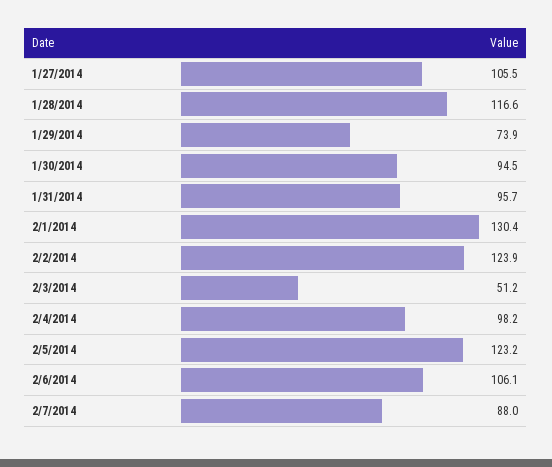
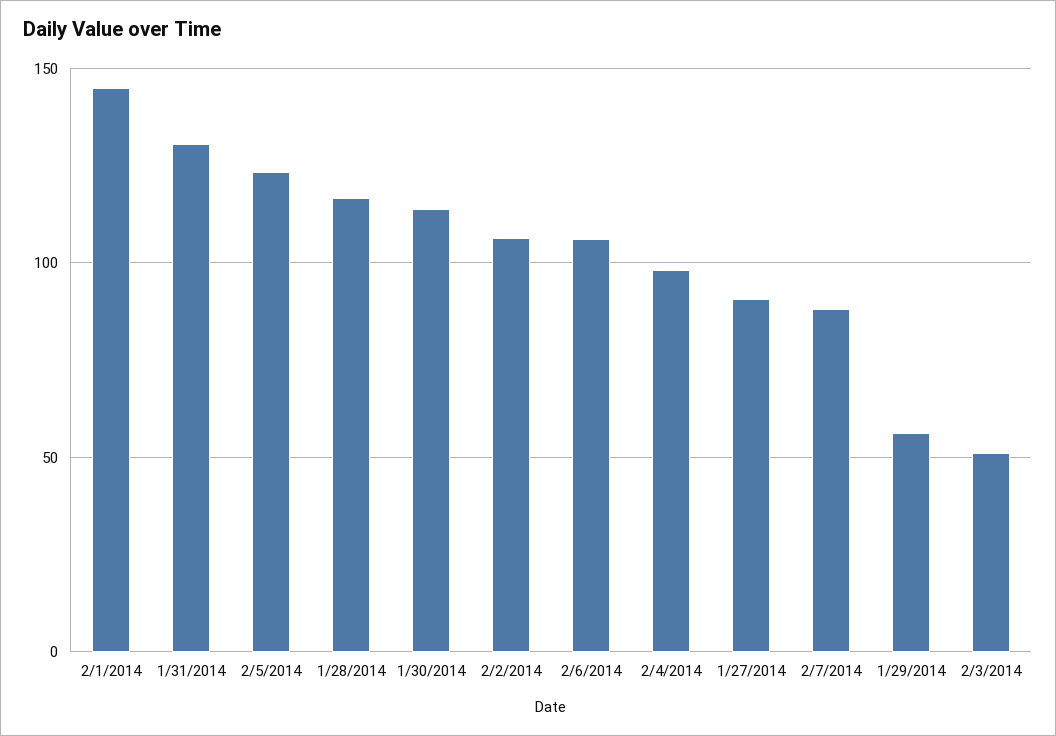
1/27/2014: 105.5 -> 90
1/29/2014: 73.9 -> 55
1/30/2014: 94.5 -> 115
1/31/2014: 95.7 -> 130
2/1/2014: 130.4 -> 145
2/2/2014: 123.9 -> 105

